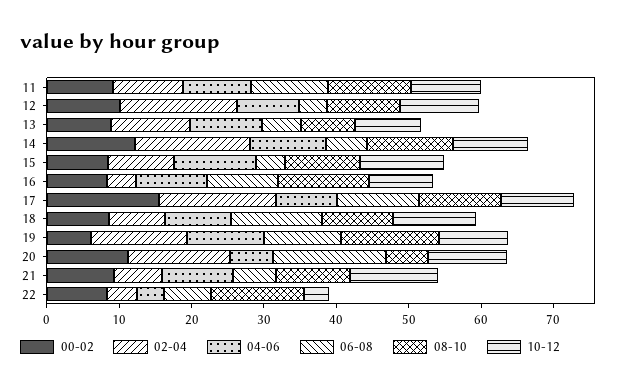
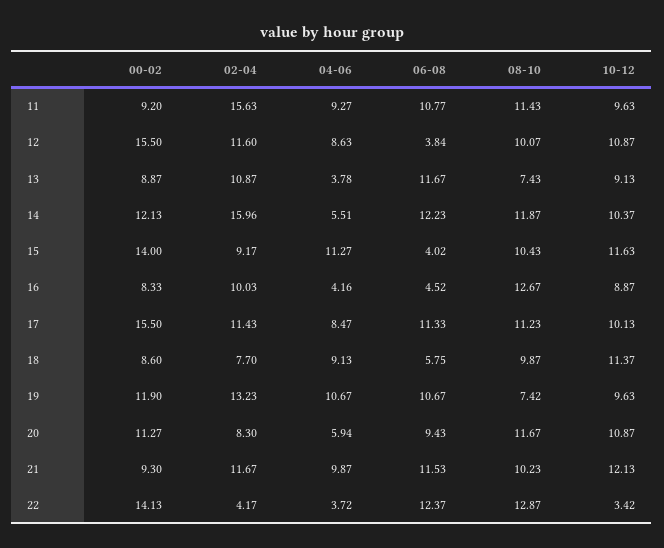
02-04, 11: 10 -> 15.63
00-02, 12: 10 -> 15.5
02-04, 12: 16 -> 11.6
04-06, 13: 10 -> 3.78
06-08, 13: 6 -> 11.67
04-06, 14: 10 -> 5.51
06-08, 14: 6 -> 12.23
00-02, 15: 8 -> 14
02-04, 16: 4 -> 10.03
04-06, 16: 10 -> 4.16
06-08, 16: 10 -> 4.52
02-04, 17: 16 -> 11.43
06-08, 18: 12 -> 5.75
00-02, 19: 6 -> 11.9
08-10, 19: 14 -> 7.42
02-04, 20: 14 -> 8.3
06-08, 20: 16 -> 9.43
08-10, 20: 6 -> 11.67
02-04, 21: 6 -> 11.67
06-08, 21: 6 -> 11.53
00-02, 22: 8 -> 14.13
06-08, 22: 6 -> 12.37

